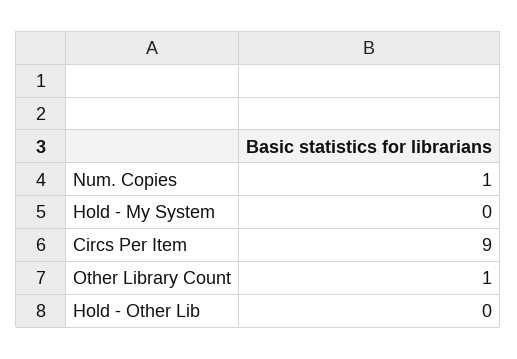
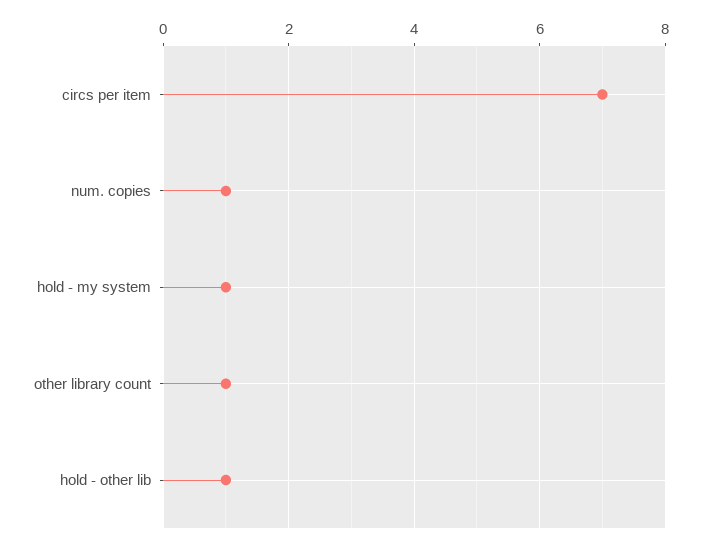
Hold - My System: 0 -> 1
Circs Per Item: 9 -> 7
Hold - Other Lib: 0 -> 1

